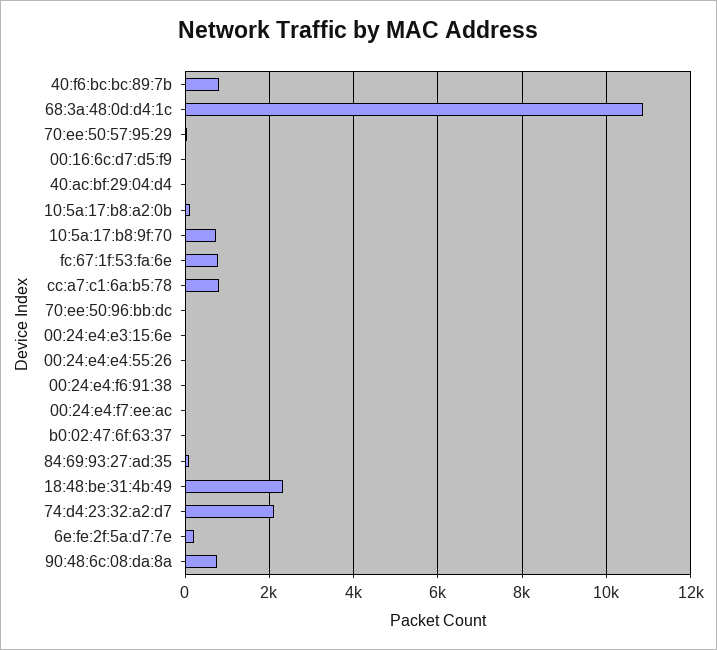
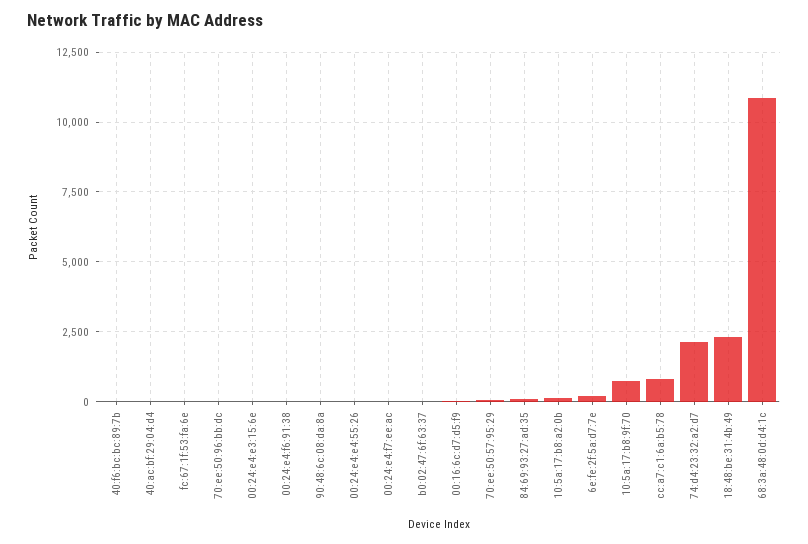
40:f6:bc:bc:89:7b: 800 -> 0
fc:67:1f:53:fa:6e: 800 -> 0
90:48:6c:08:da:8a: 800 -> 0

